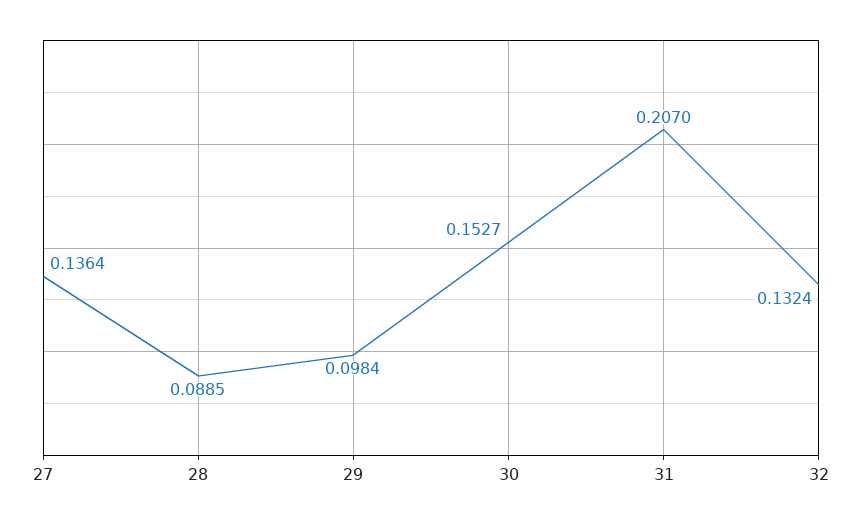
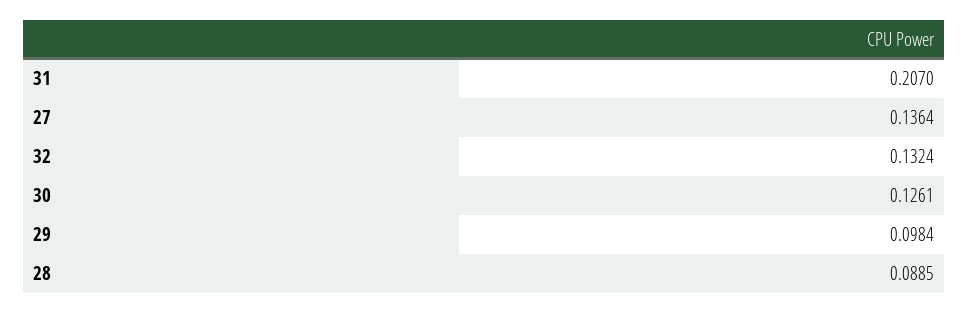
30: 0.1527 -> 0.1261

